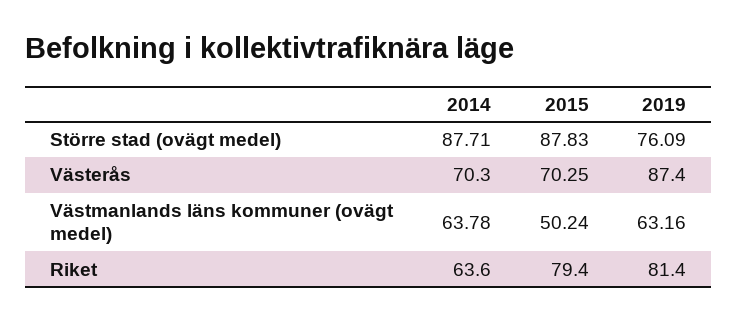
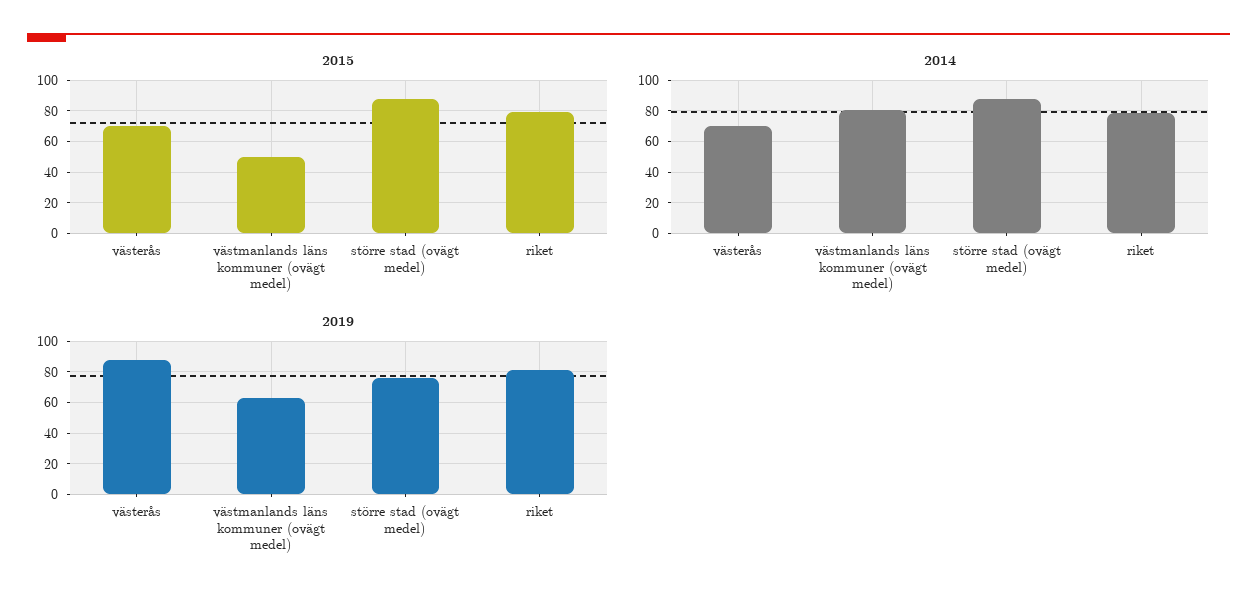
2014, Västmanlands läns kommuner (ovägt medel): 63.78 -> 80
2014, Riket: 63.6 -> 80

